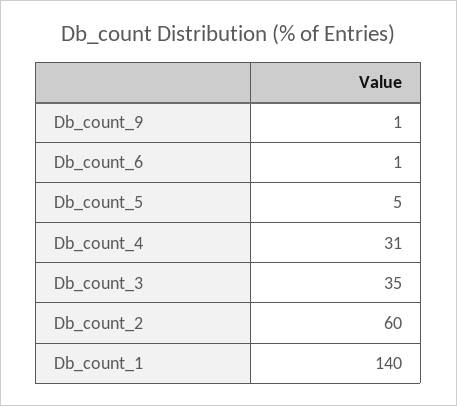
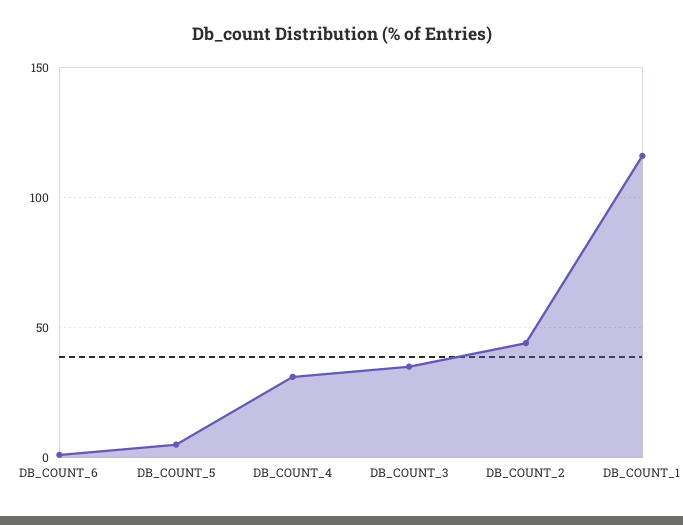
Db_count_9: 1 -> none
Db_count_2: 60 -> 45
Db_count_1: 140 -> 115

